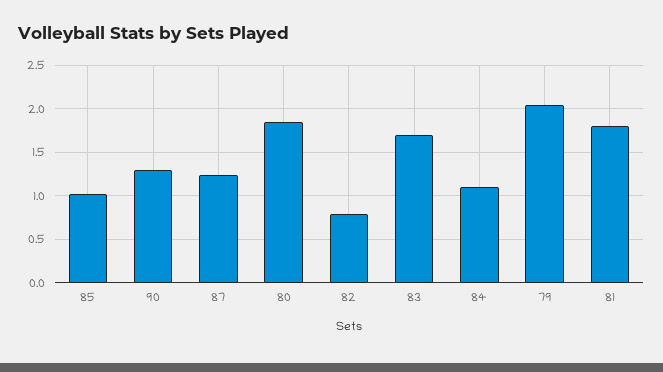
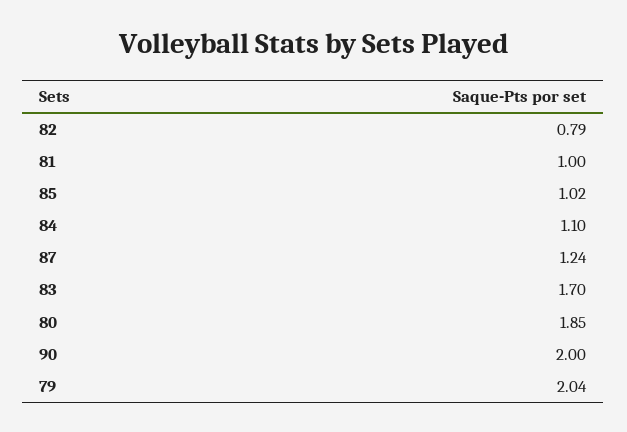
90: 1.3 -> 2
81: 1.8 -> 1

